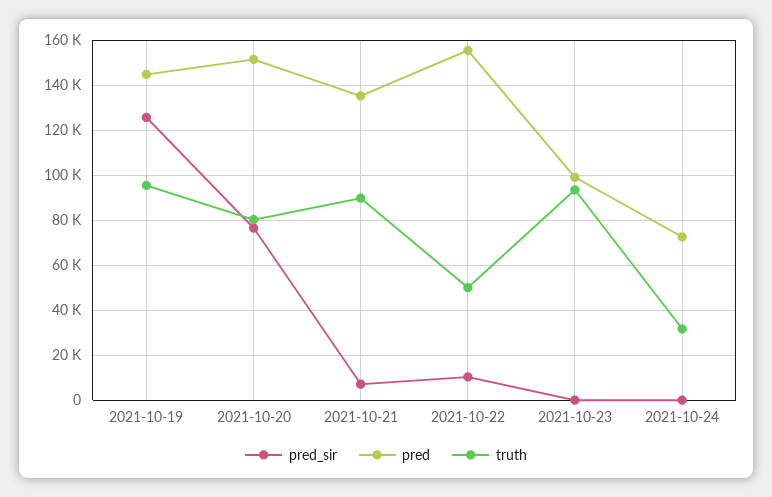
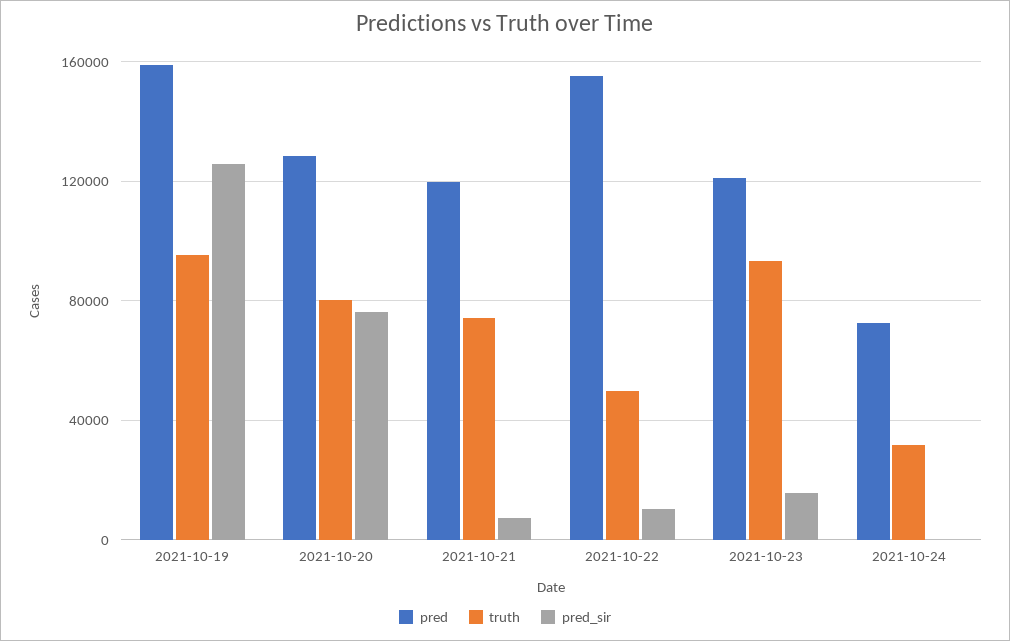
pred, 2021-10-19: 145000 -> 160000
pred, 2021-10-20: 150000 -> 130000
pred, 2021-10-21: 135000 -> 120000
truth, 2021-10-21: 90000 -> 75000
pred_sir, 2021-10-23: 0 -> 15000
pred, 2021-10-23: 100000 -> 120000

